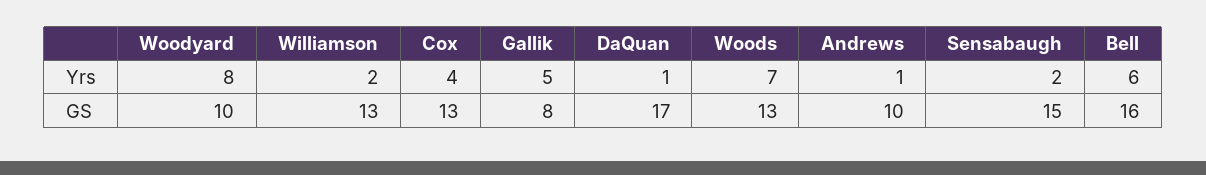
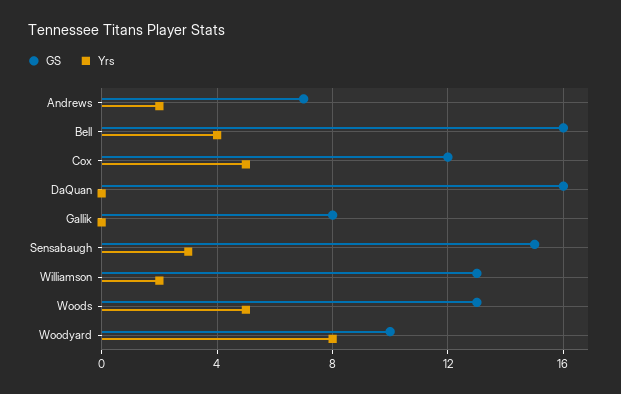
Yrs, Cox: 4 -> 5
Yrs, Gallik: 5 -> 0
Yrs, DaQuan: 1 -> 0
Yrs, Woods: 7 -> 5
Yrs, Andrews: 1 -> 2
Yrs, Sensabaugh: 2 -> 3
Yrs, Bell: 6 -> 4
GS, Cox: 13 -> 12
GS, DaQuan: 17 -> 16
GS, Andrews: 10 -> 7

